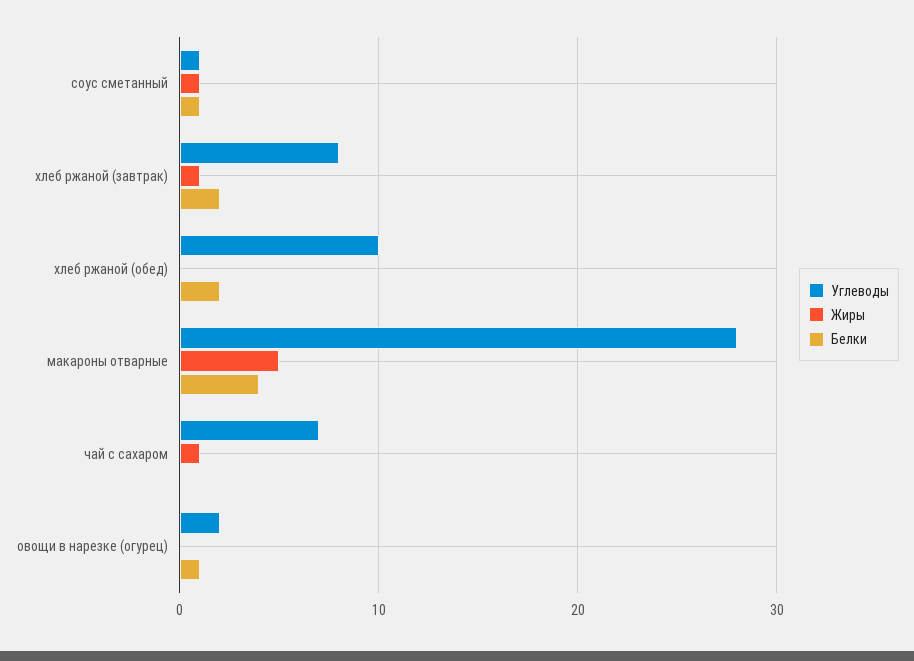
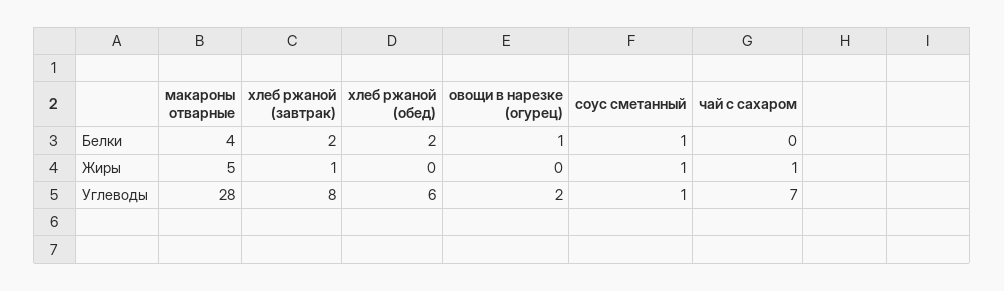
Углеводы, хлеб ржаной (обед): 10 -> 6

